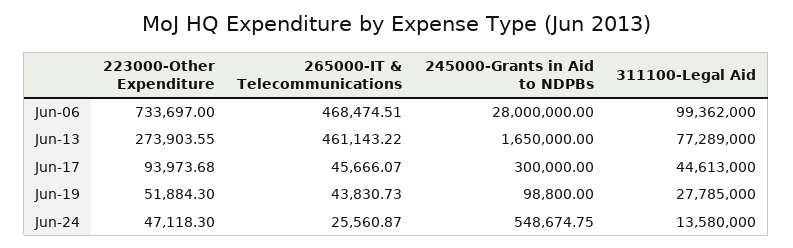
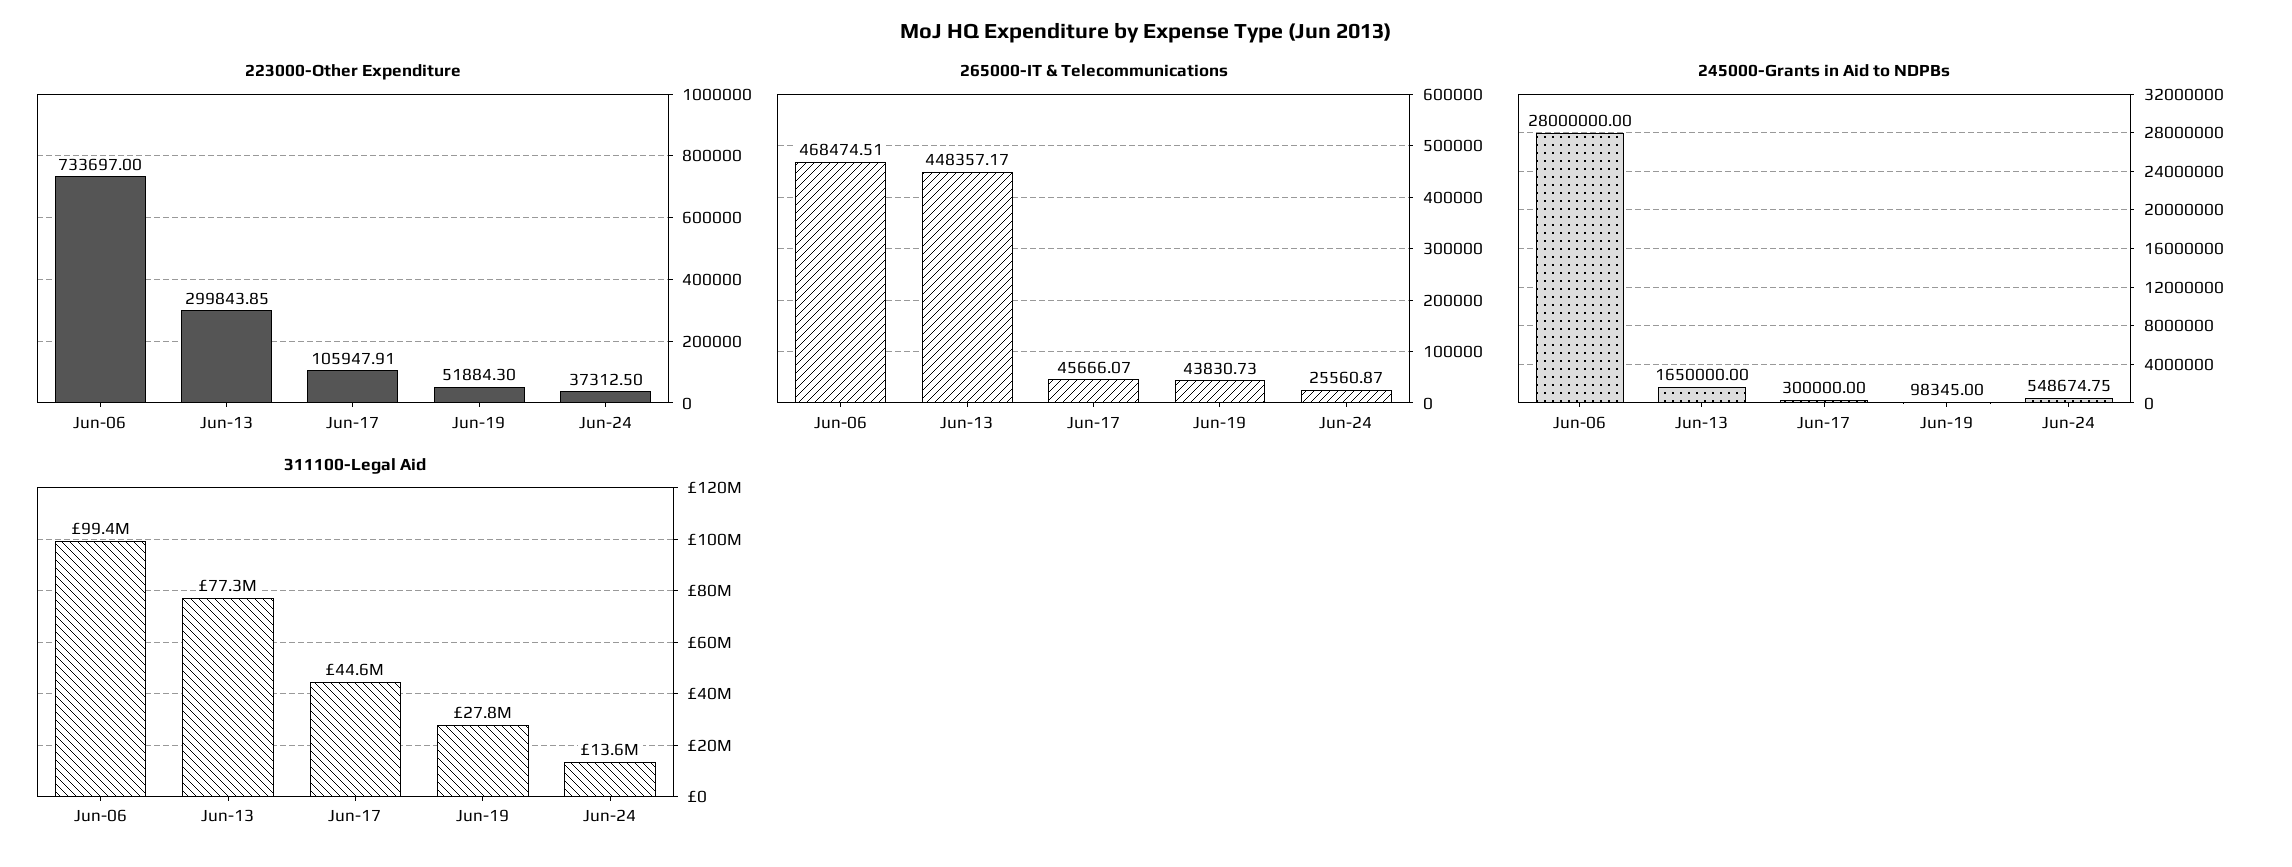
223000-Other Expenditure, Jun-13: 273903.55 -> 299843.85
265000-IT & Telecommunications, Jun-13: 461143.22 -> 448357.17
223000-Other Expenditure, Jun-17: 93973.68 -> 105947.91
245000-Grants in Aid to NDPBs, Jun-19: 98800 -> 98345
223000-Other Expenditure, Jun-24: 47118.3 -> 37312.5

